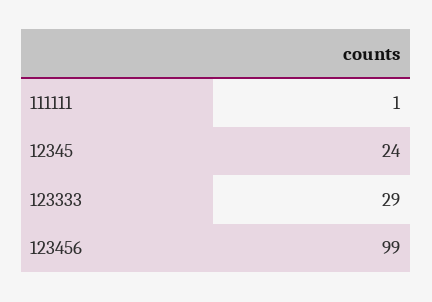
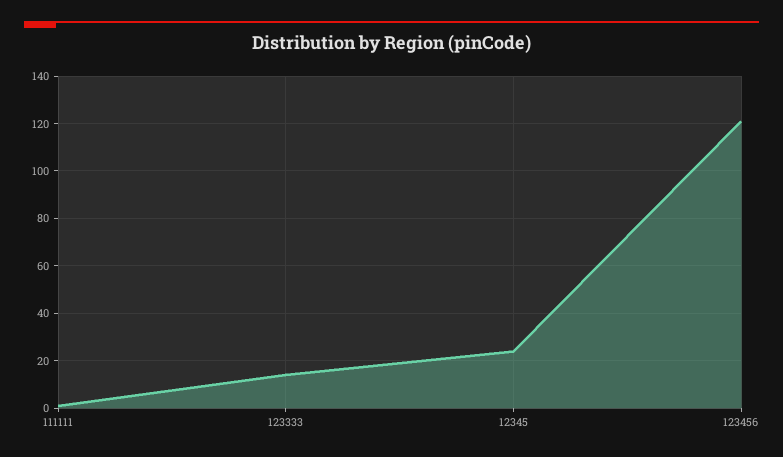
123333: 29 -> 15
123456: 99 -> 120

